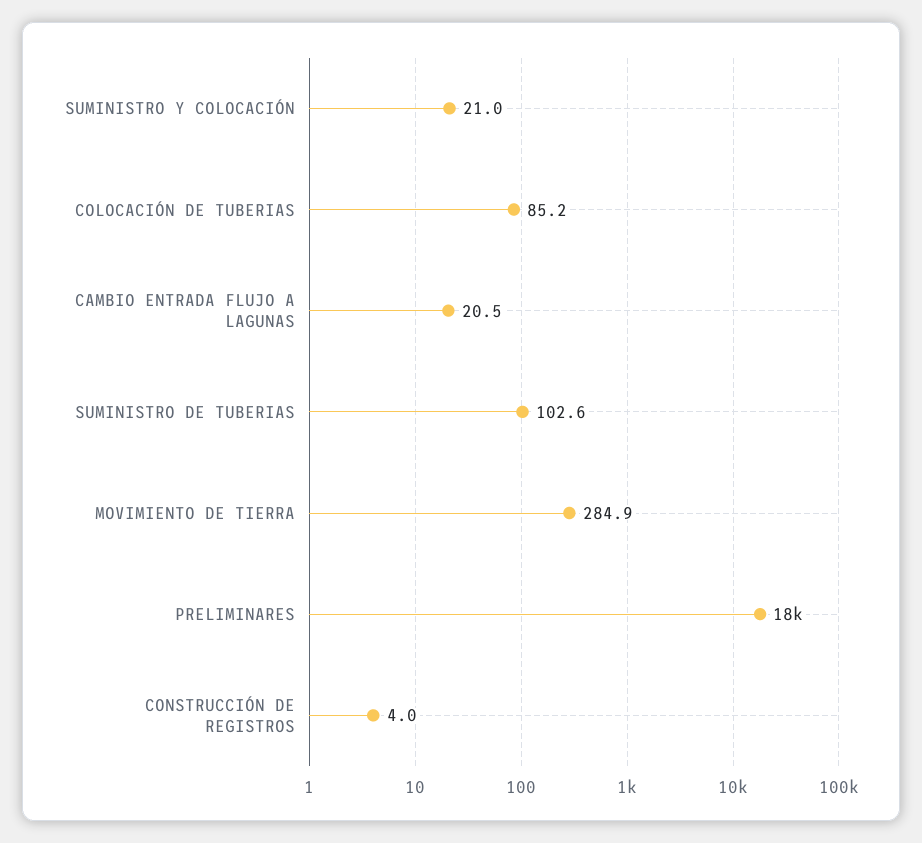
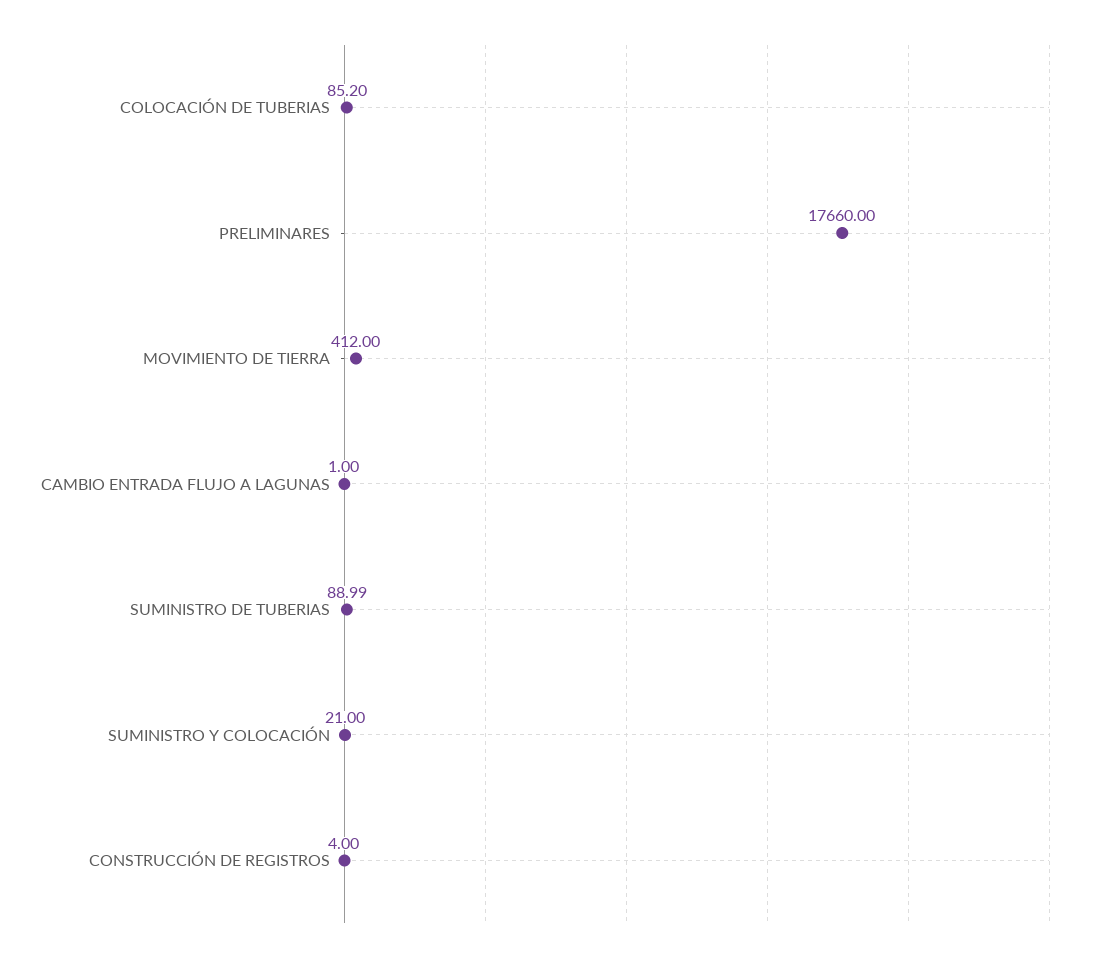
CAMBIO ENTRADA FLUJO A LAGUNAS: 20.5 -> 1
SUMINISTRO DE TUBERIAS: 102.6 -> 88.99
MOVIMIENTO DE TIERRA: 284.9 -> 412

